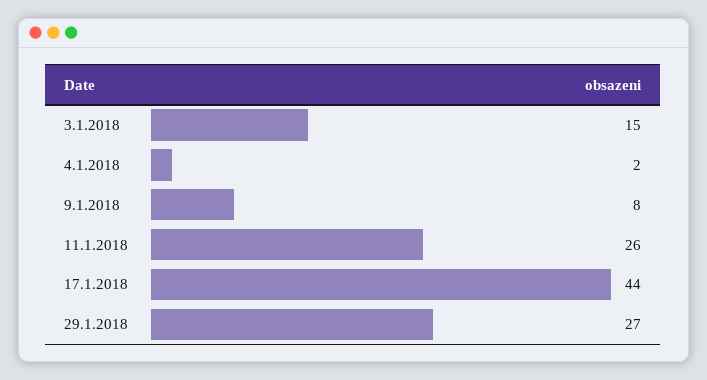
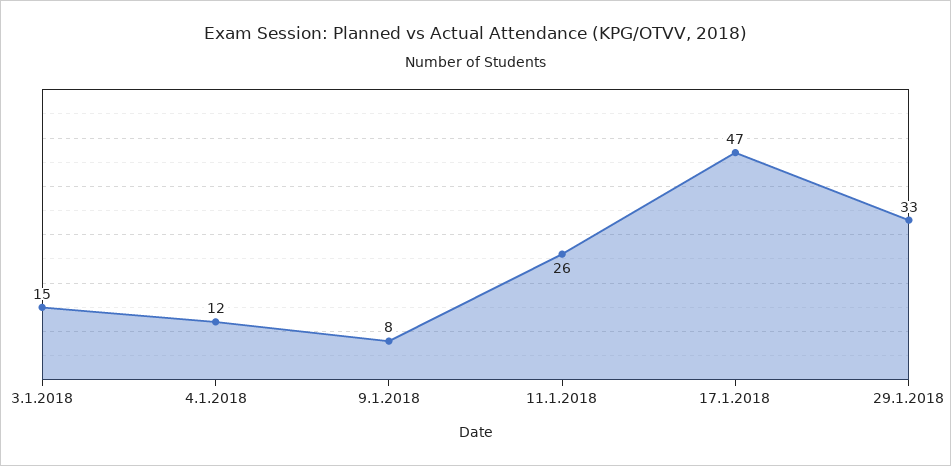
4.1.2018: 2 -> 12
17.1.2018: 44 -> 47
29.1.2018: 27 -> 33

